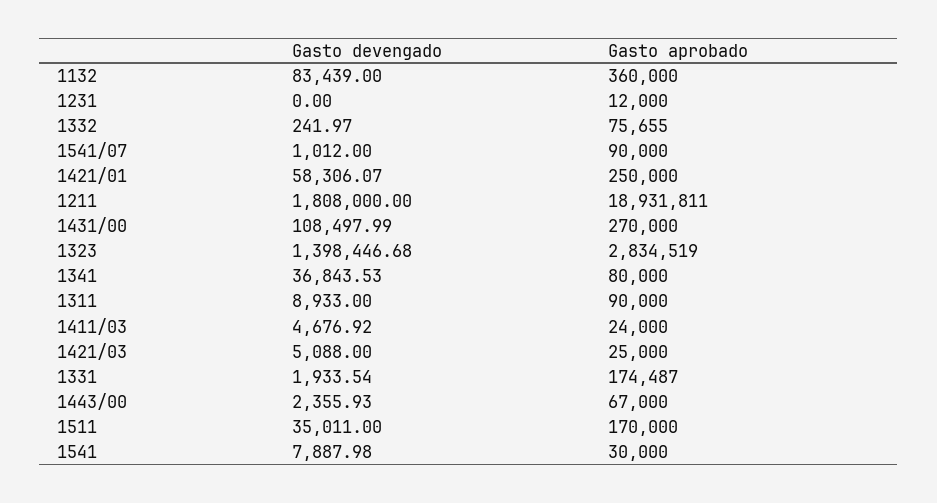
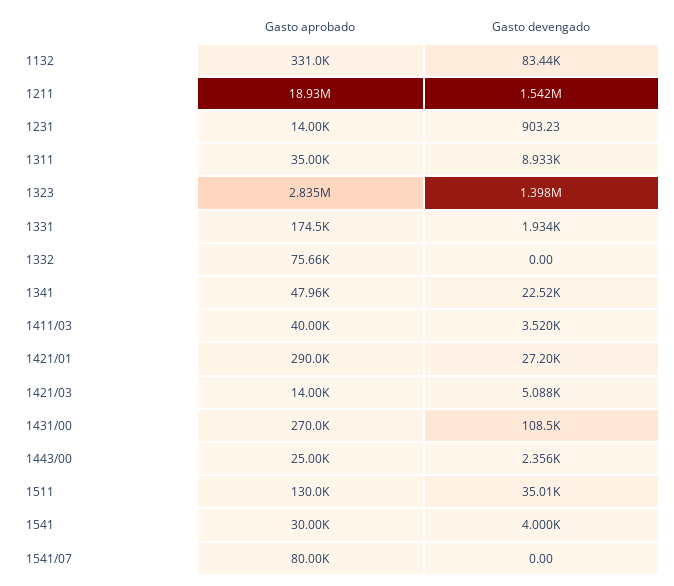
Gasto aprobado, 1132: 360000 -> 331000
Gasto devengado, 1231: 0 -> 903.23
Gasto aprobado, 1231: 12000 -> 14000
Gasto devengado, 1332: 241.97 -> 0
Gasto devengado, 1541/07: 1012 -> 0
Gasto aprobado, 1541/07: 90000 -> 80000
Gasto devengado, 1421/01: 58306.07 -> 27200
Gasto aprobado, 1421/01: 250000 -> 290000
Gasto devengado, 1211: 1808000 -> 1542000
Gasto devengado, 1341: 36843.53 -> 22520
Gasto aprobado, 1341: 80000 -> 47960
Gasto aprobado, 1311: 90000 -> 35000
Gasto devengado, 1411/03: 4676.92 -> 3520
Gasto aprobado, 1411/03: 24000 -> 40000
Gasto aprobado, 1421/03: 25000 -> 14000
Gasto aprobado, 1443/00: 67000 -> 25000
Gasto aprobado, 1511: 170000 -> 130000
Gasto devengado, 1541: 7887.98 -> 4000

